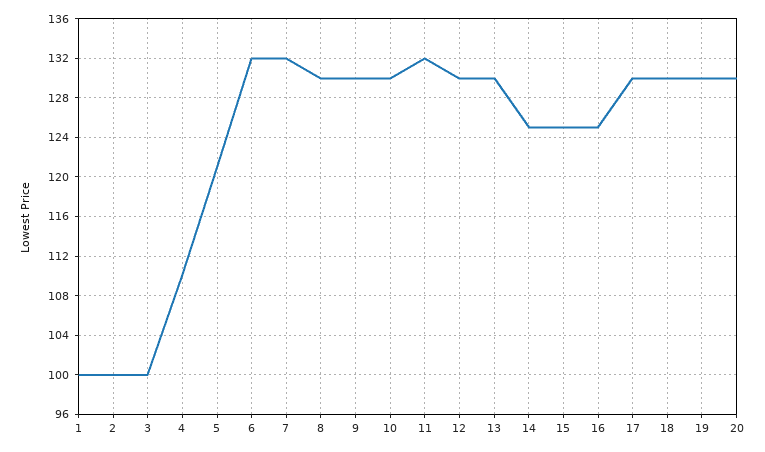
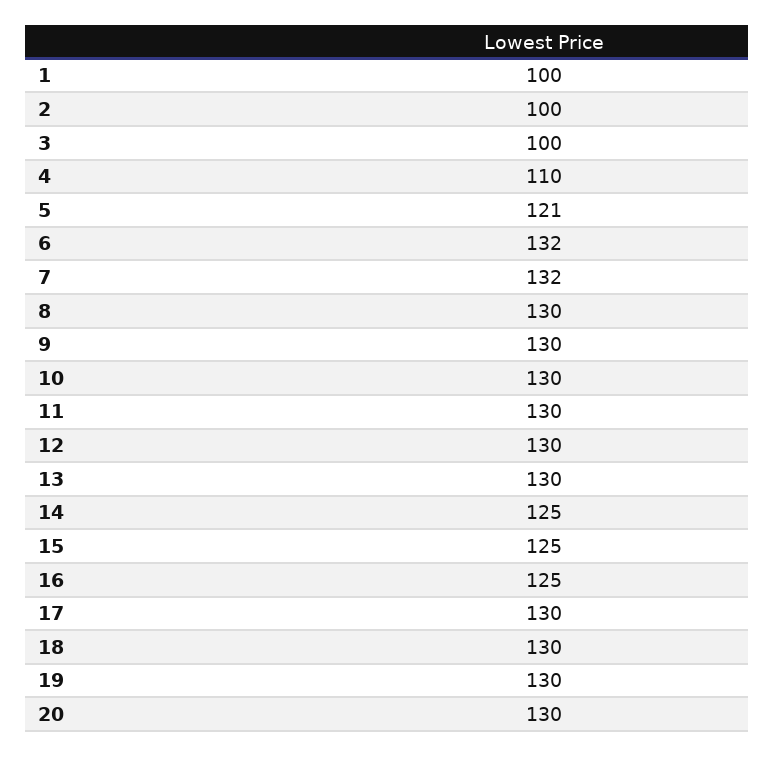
11: 132 -> 130

